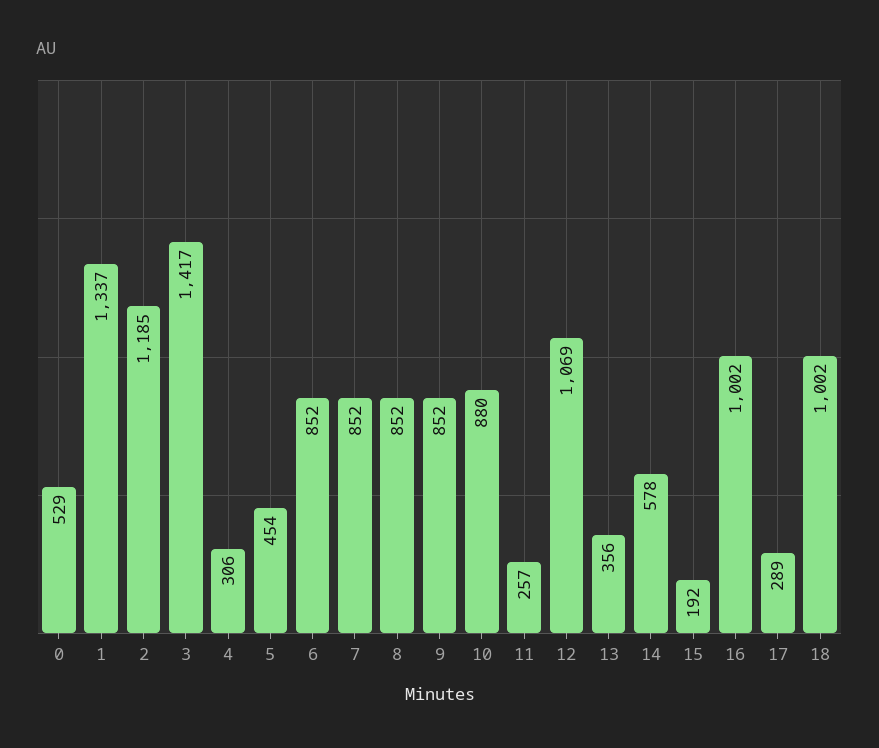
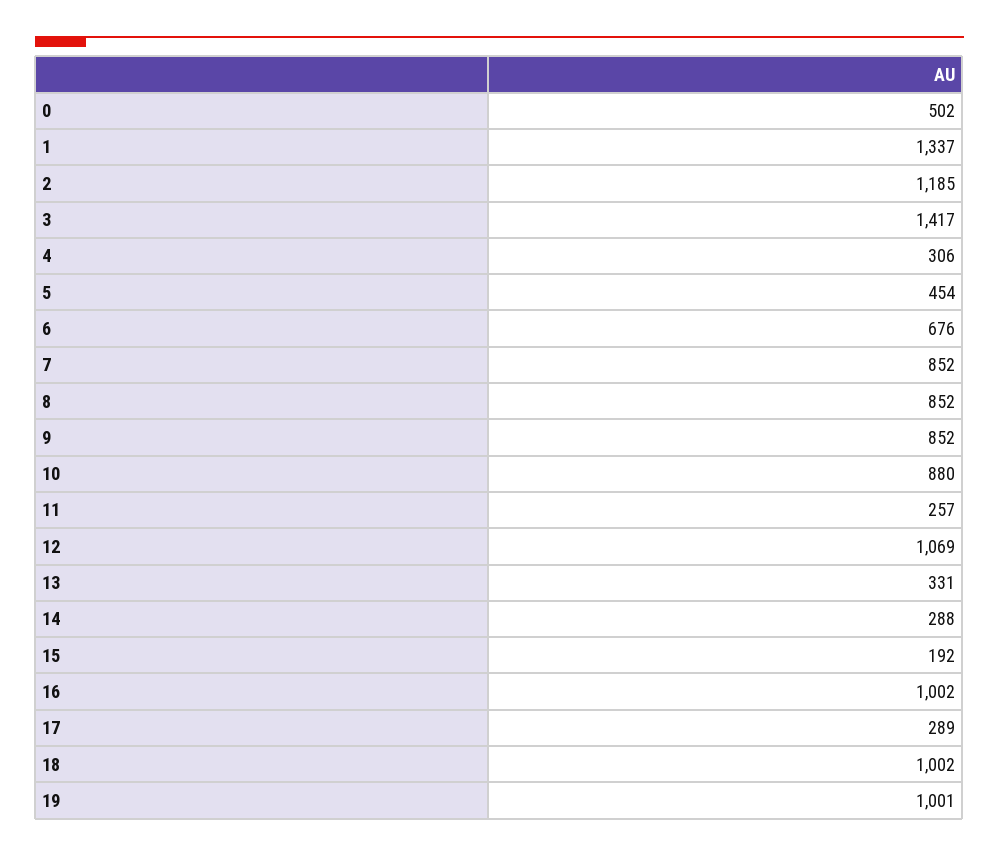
0: 529 -> 502
6: 852 -> 676
13: 356 -> 331
14: 578 -> 288
19: none -> 1001

